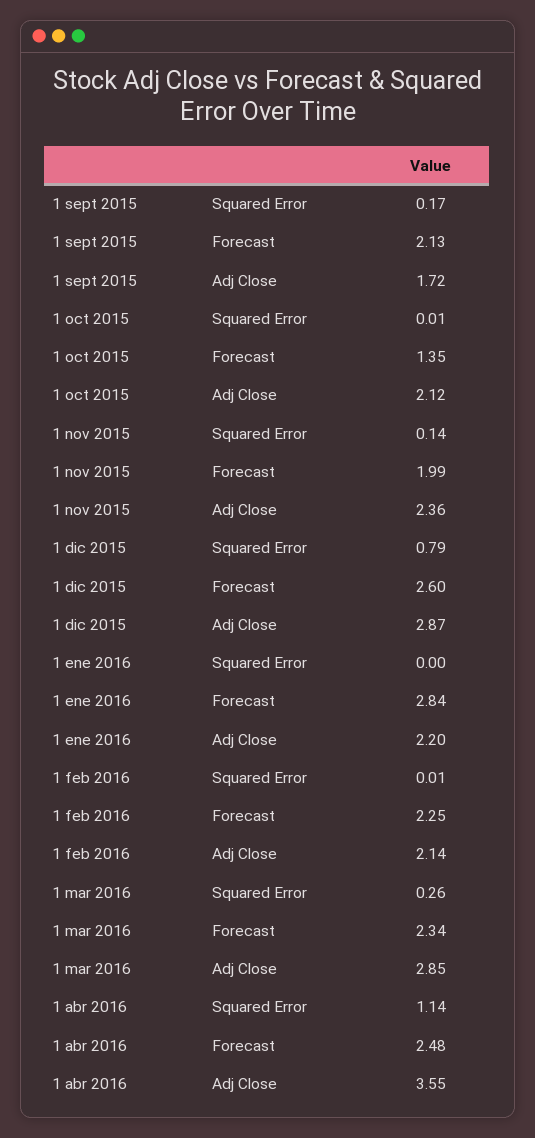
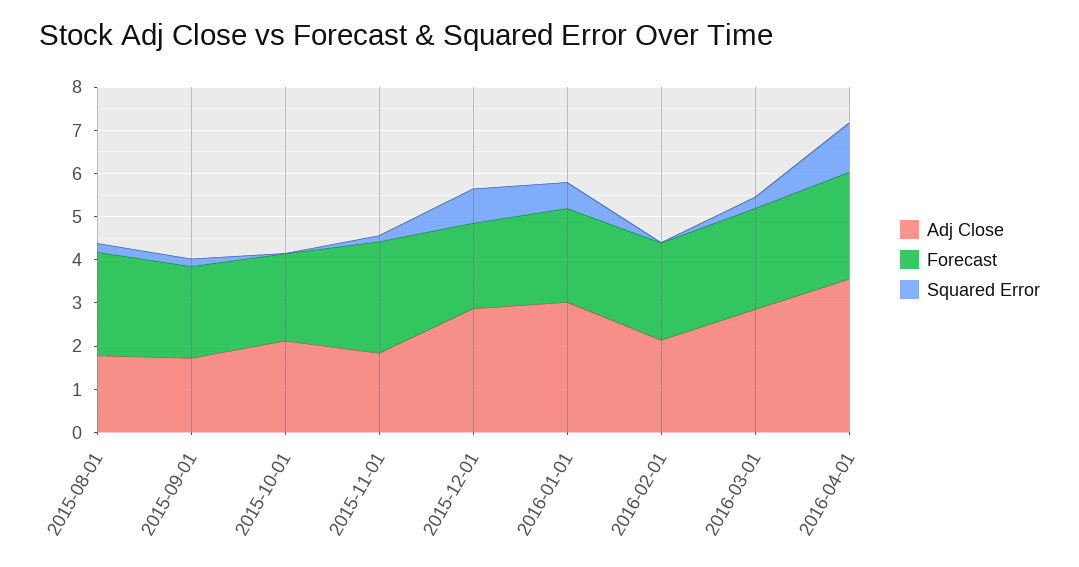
Forecast, 1 oct 2015: 1.35 -> 2
Forecast, 1 nov 2015: 1.99 -> 2.6
Adj Close, 1 nov 2015: 2.36 -> 1.8
Forecast, 1 dic 2015: 2.6 -> 2
Squared Error, 1 ene 2016: 0 -> 0.6
Forecast, 1 ene 2016: 2.84 -> 2.2
Adj Close, 1 ene 2016: 2.2 -> 3
Adj Close, 2015-08-01: none -> 1.8
Forecast, 2015-08-01: none -> 2.4
Squared Error, 2015-08-01: none -> 0.2

